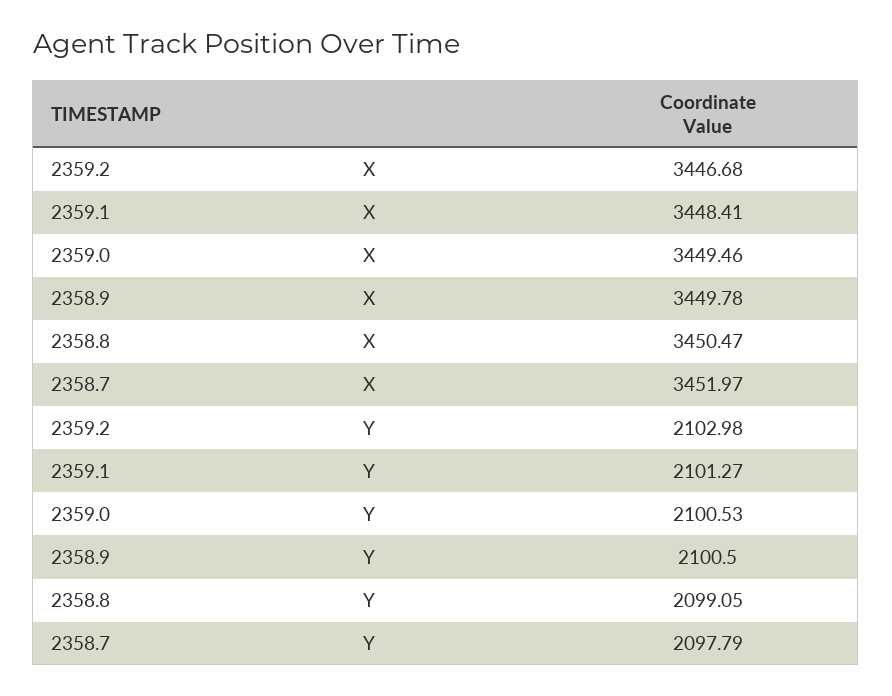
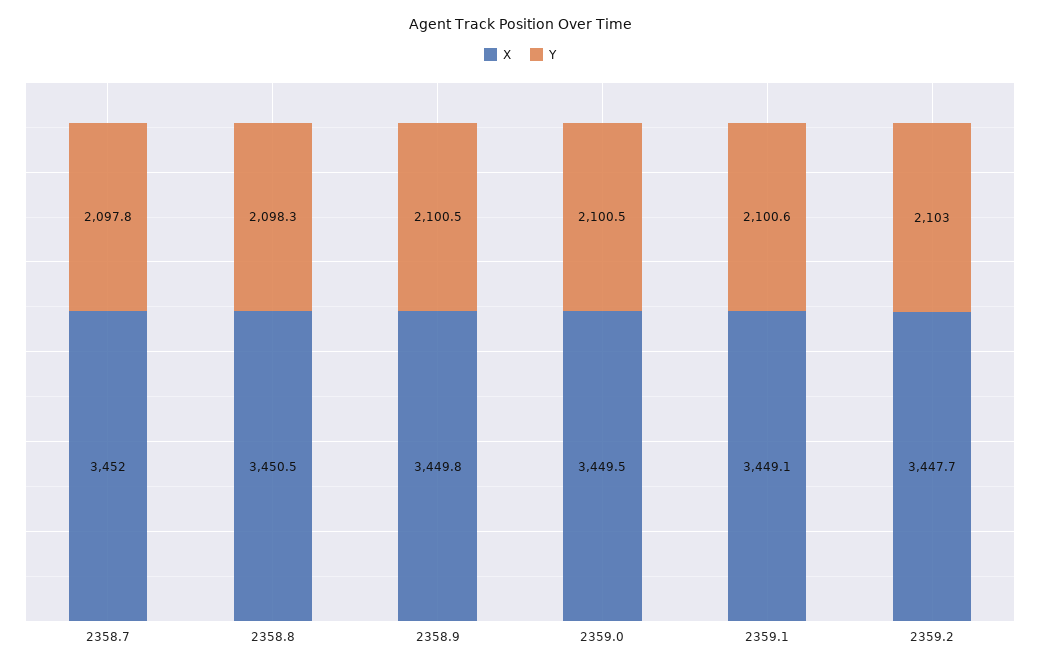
X, 2359.2: 3446.68 -> 3447.7
X, 2359.1: 3448.41 -> 3449.1
Y, 2359.1: 2101.27 -> 2100.6
Y, 2358.8: 2099.05 -> 2098.3

